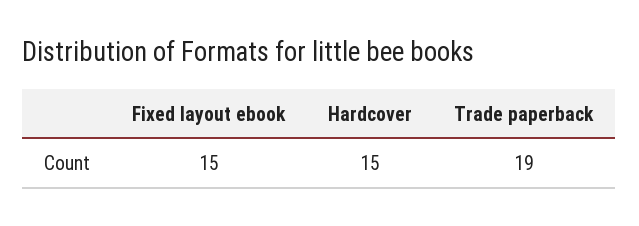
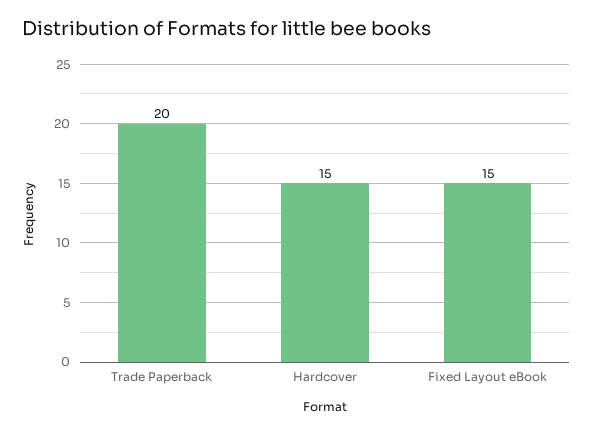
Trade paperback: 19 -> 20

